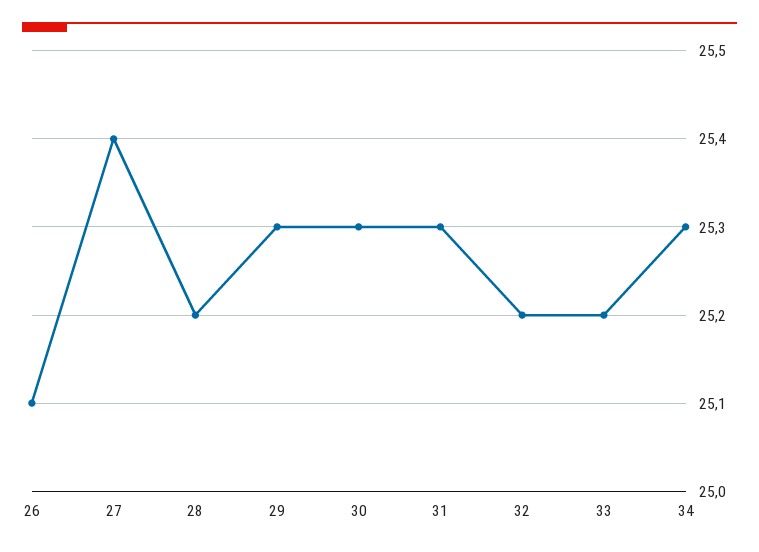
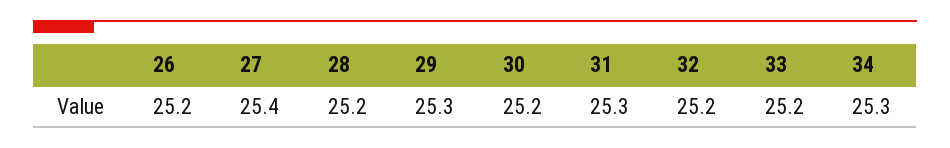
26: 25.1 -> 25.2
30: 25.3 -> 25.2

